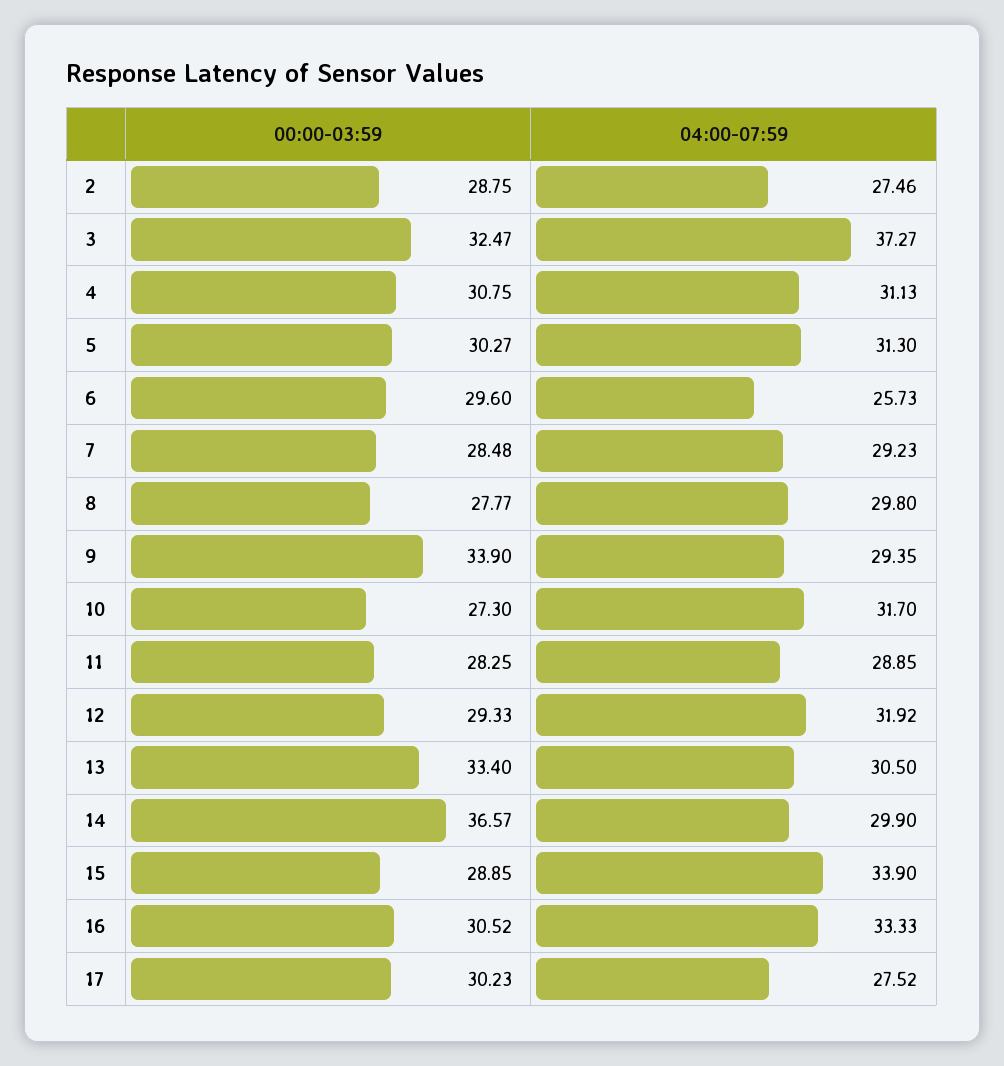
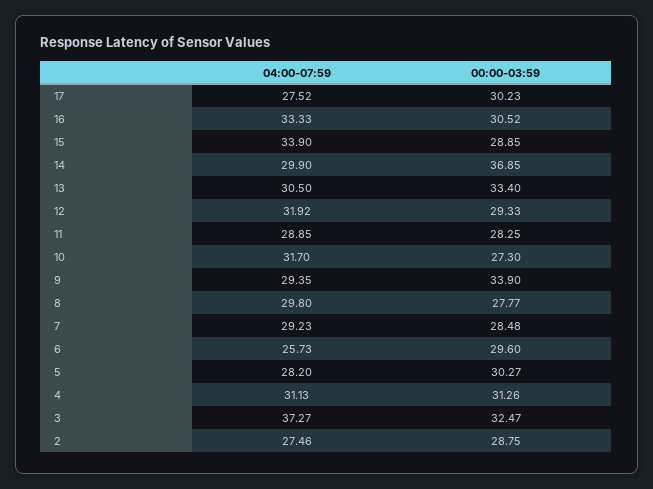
00:00-03:59, 4: 30.75 -> 31.26
04:00-07:59, 5: 31.3 -> 28.2
00:00-03:59, 14: 36.57 -> 36.85

